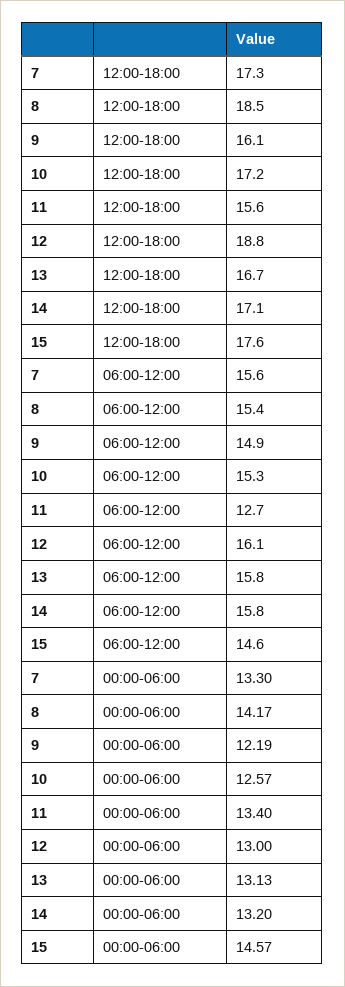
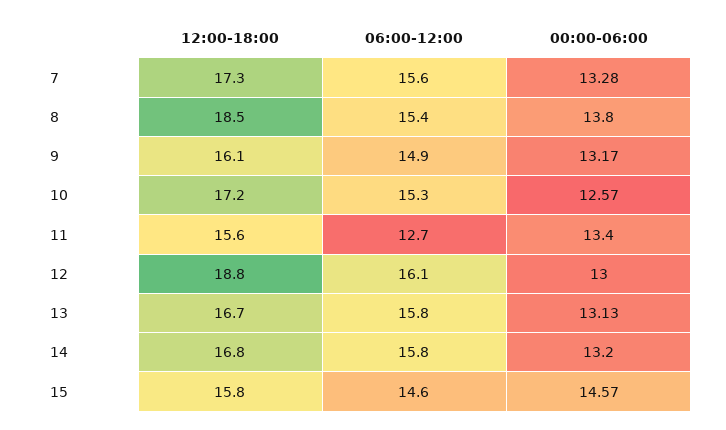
14, 12:00-18:00: 17.1 -> 16.8
15, 12:00-18:00: 17.6 -> 15.8
7, 00:00-06:00: 13.3 -> 13.28
8, 00:00-06:00: 14.17 -> 13.8
9, 00:00-06:00: 12.19 -> 13.17

